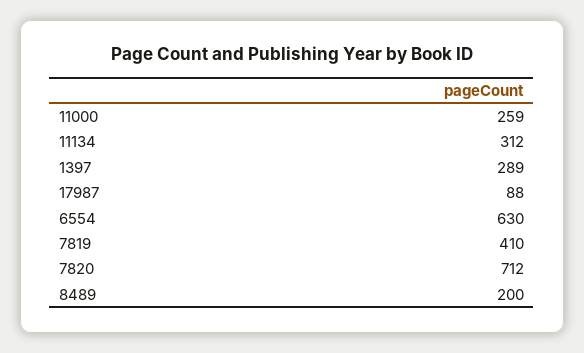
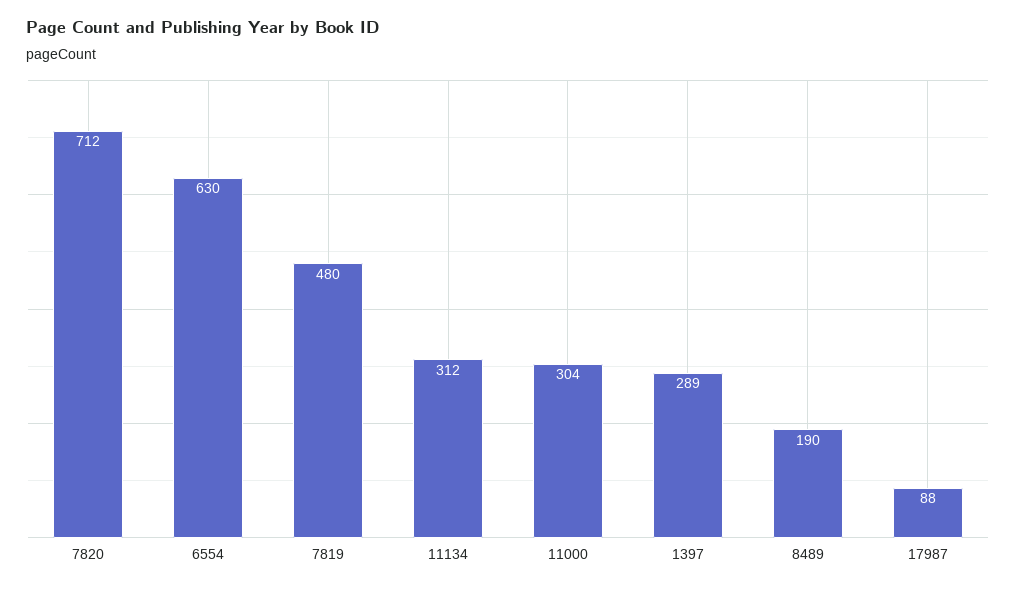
11000: 259 -> 304
7819: 410 -> 480
8489: 200 -> 190

